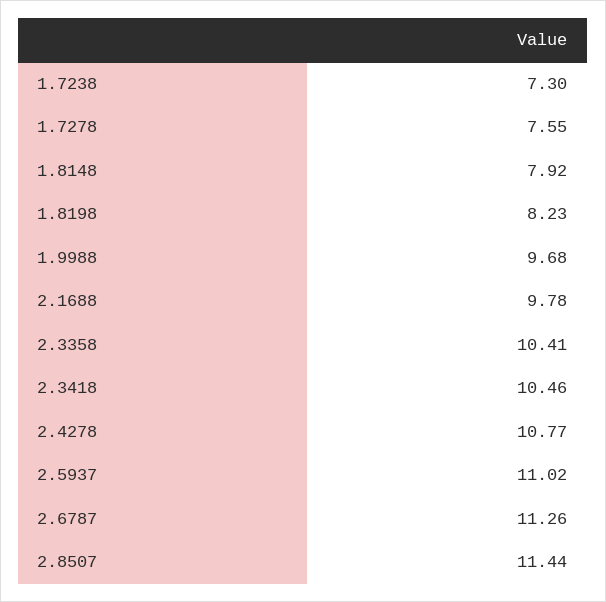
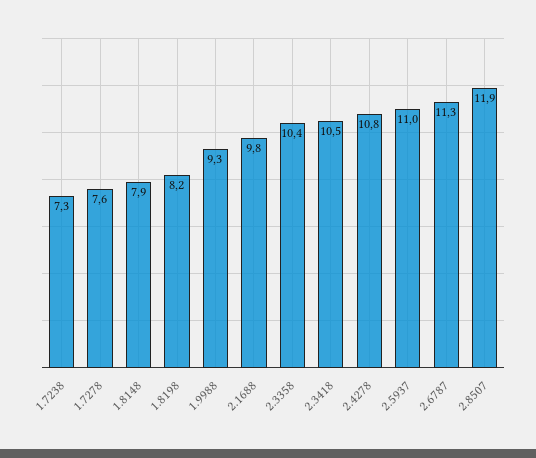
1.9988: 9.68 -> 9.3
2.8507: 11.44 -> 11.9

